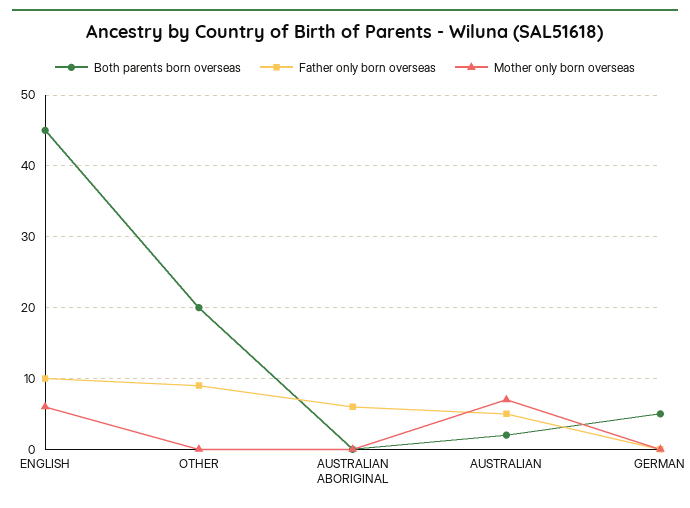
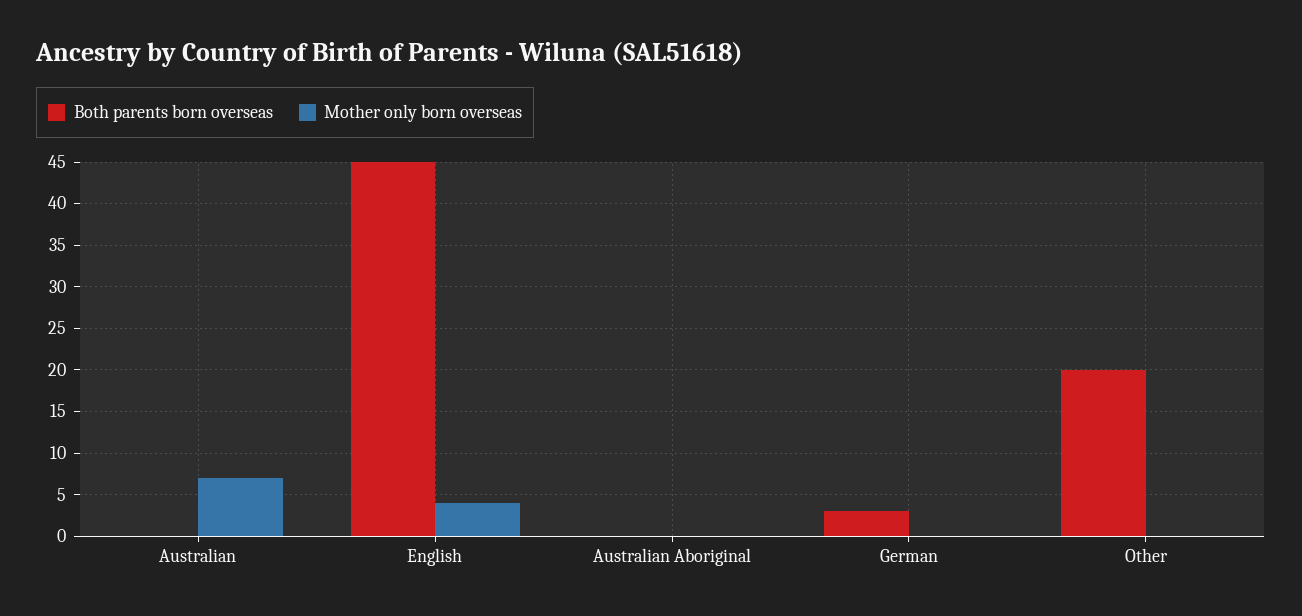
Father only born overseas, ENGLISH: 10 -> none
Mother only born overseas, ENGLISH: 6 -> 4
Father only born overseas, OTHER: 9 -> none
Father only born overseas, AUSTRALIAN ABORIGINAL: 6 -> none
Both parents born overseas, AUSTRALIAN: 2 -> 0
Father only born overseas, AUSTRALIAN: 5 -> none
Both parents born overseas, GERMAN: 5 -> 3
Father only born overseas, GERMAN: 0 -> none

